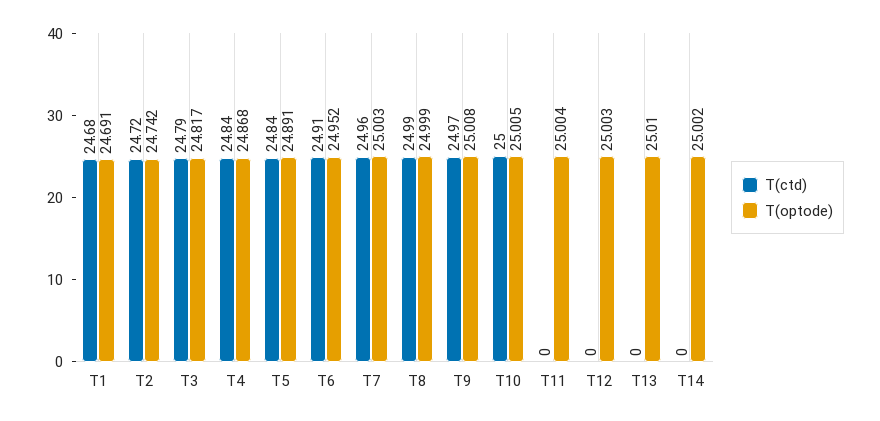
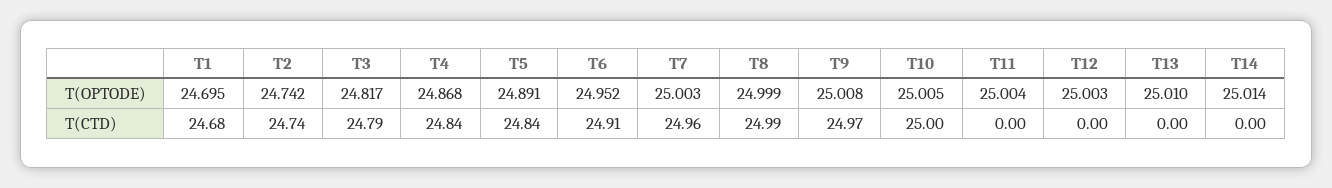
T(optode), T1: 24.691 -> 24.695
T(ctd), T2: 24.72 -> 24.74
T(optode), T14: 25.002 -> 25.014

